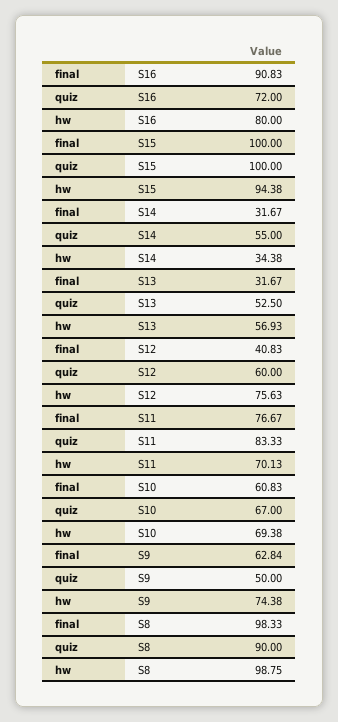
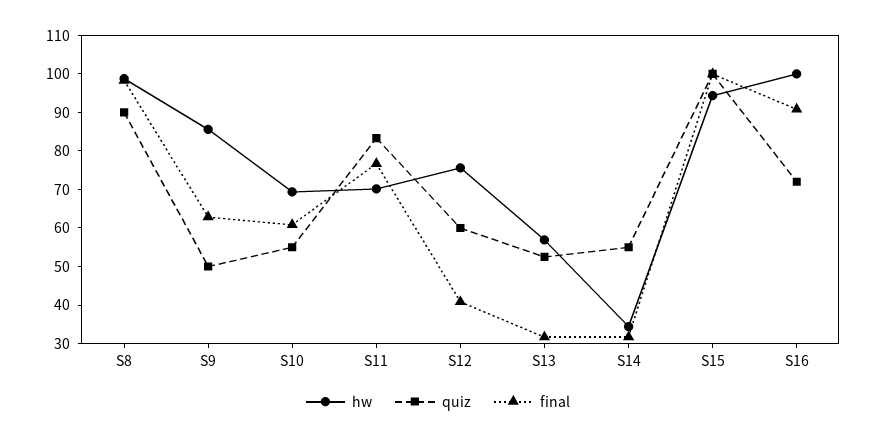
hw, S16: 80 -> 100
quiz, S10: 67 -> 55
hw, S9: 74.38 -> 85

